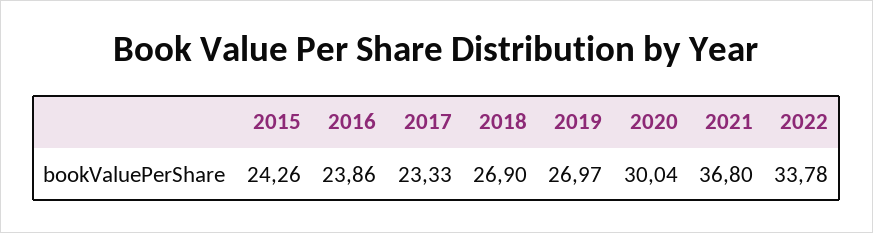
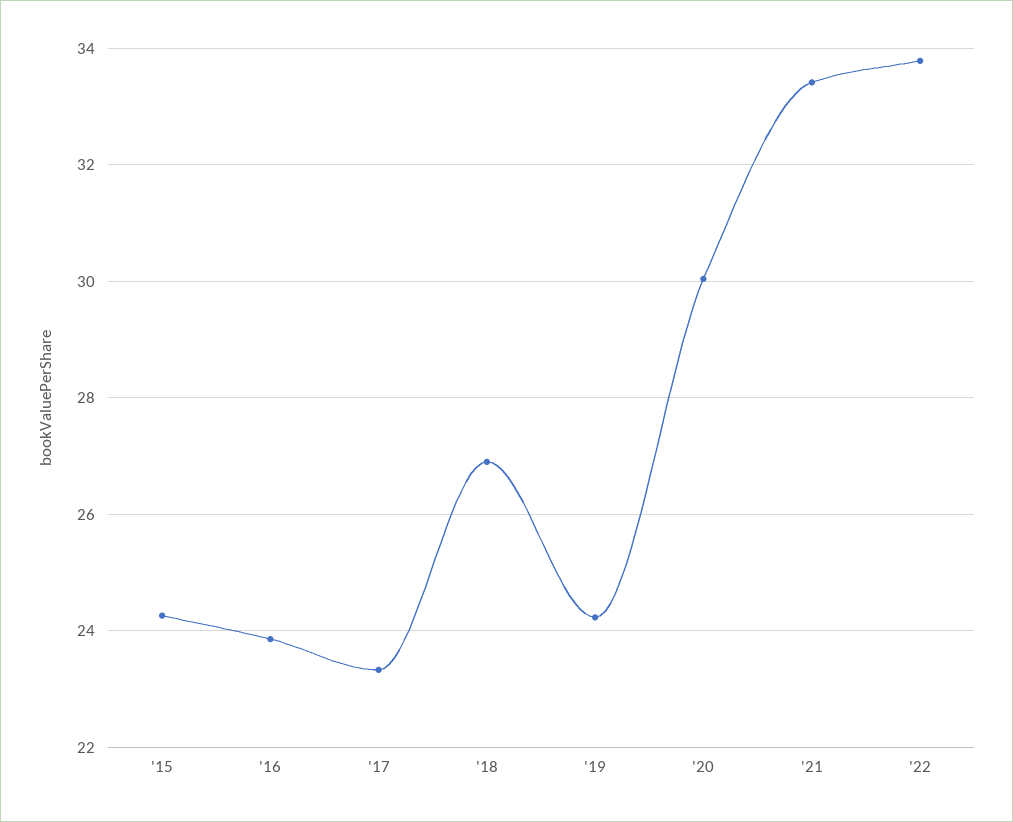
2019: 26.97 -> 24.2
2021: 36.8 -> 33.4

